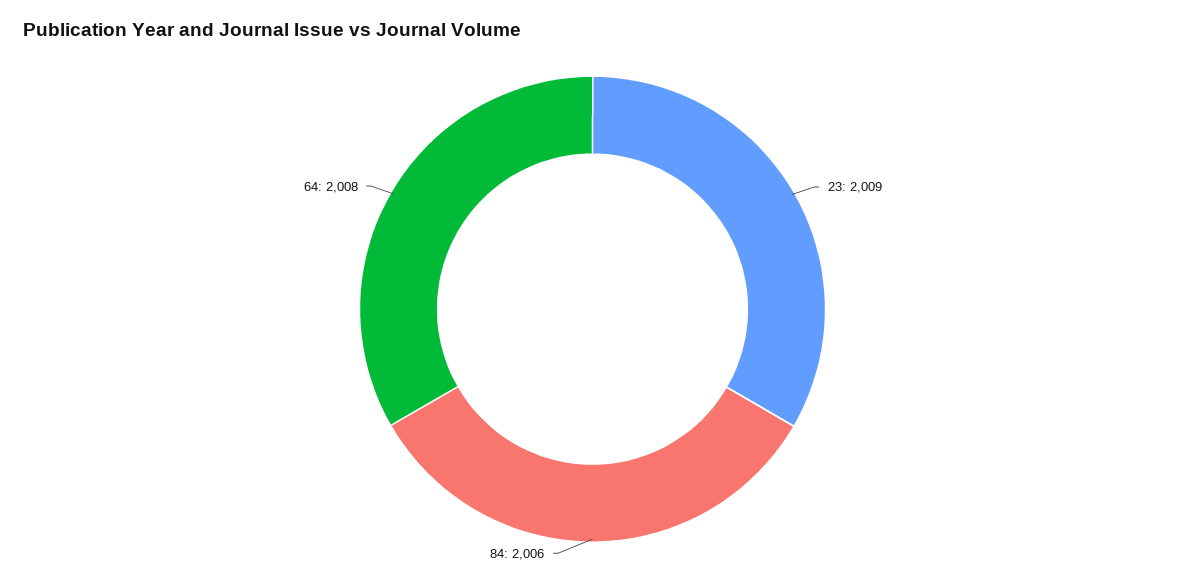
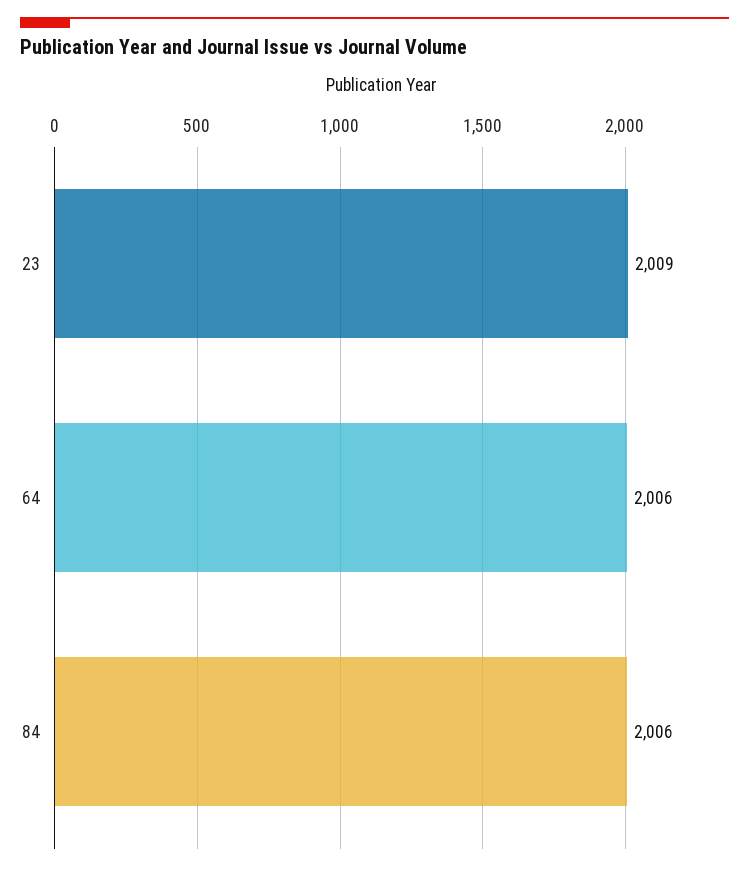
64: 2008 -> 2006

